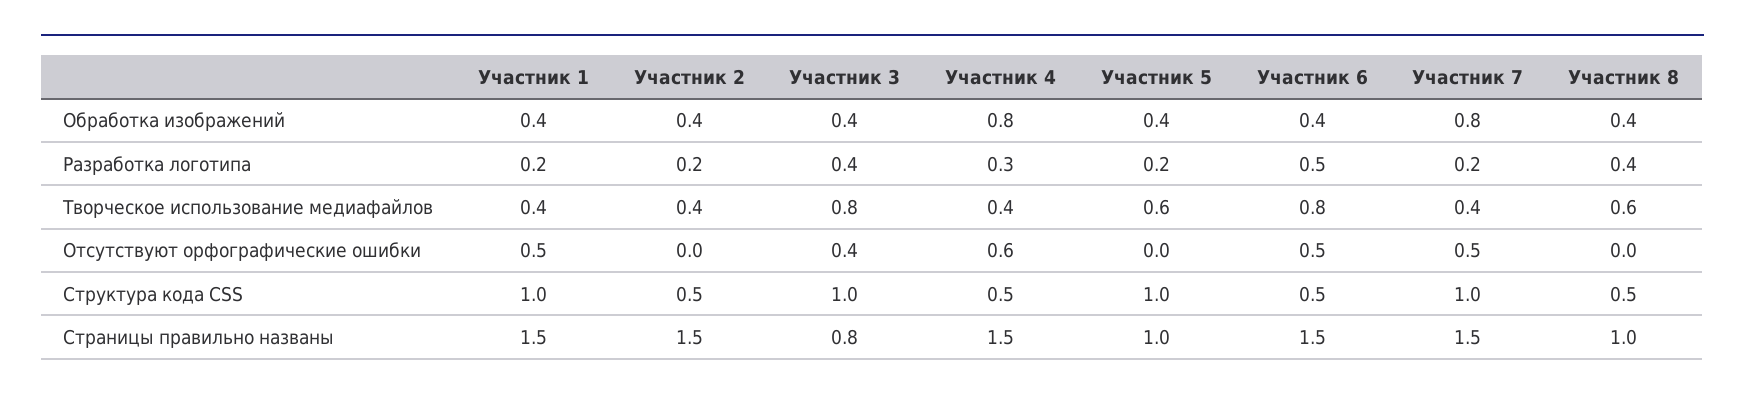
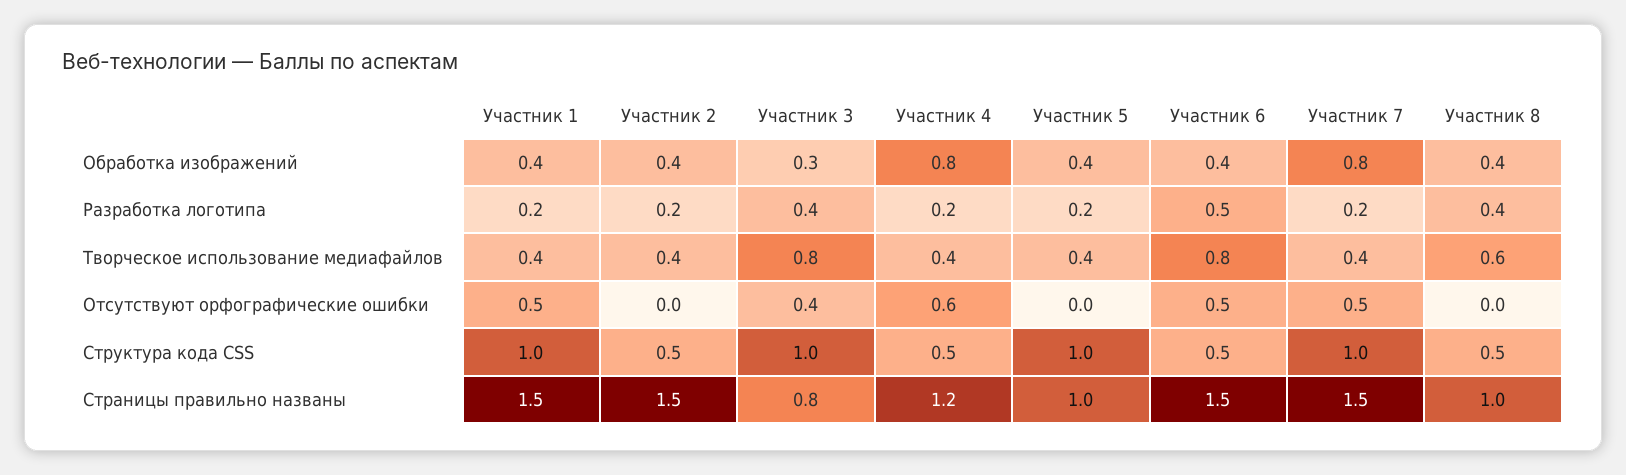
Участник 3, Обработка изображений: 0.4 -> 0.3
Участник 4, Разработка логотипа: 0.3 -> 0.2
Участник 5, Творческое использование медиафайлов: 0.6 -> 0.4
Участник 4, Страницы правильно названы: 1.5 -> 1.2

